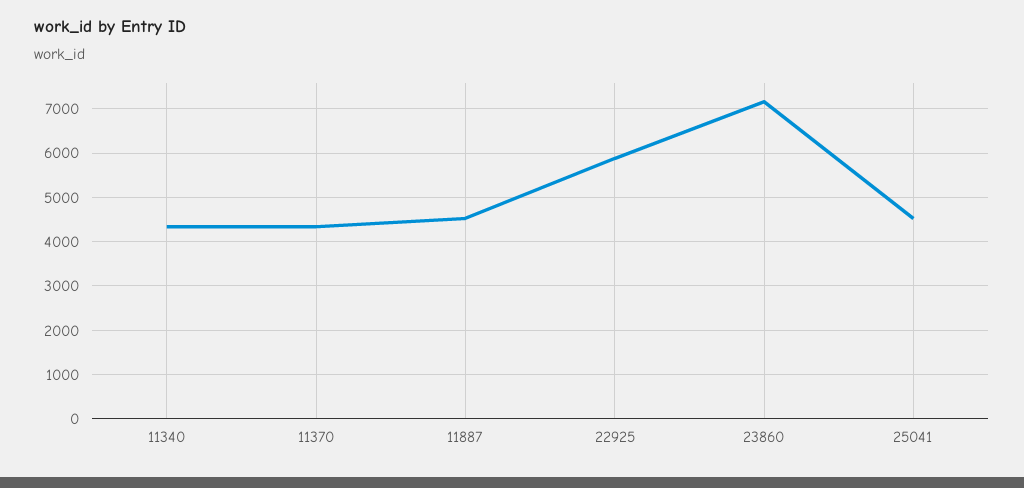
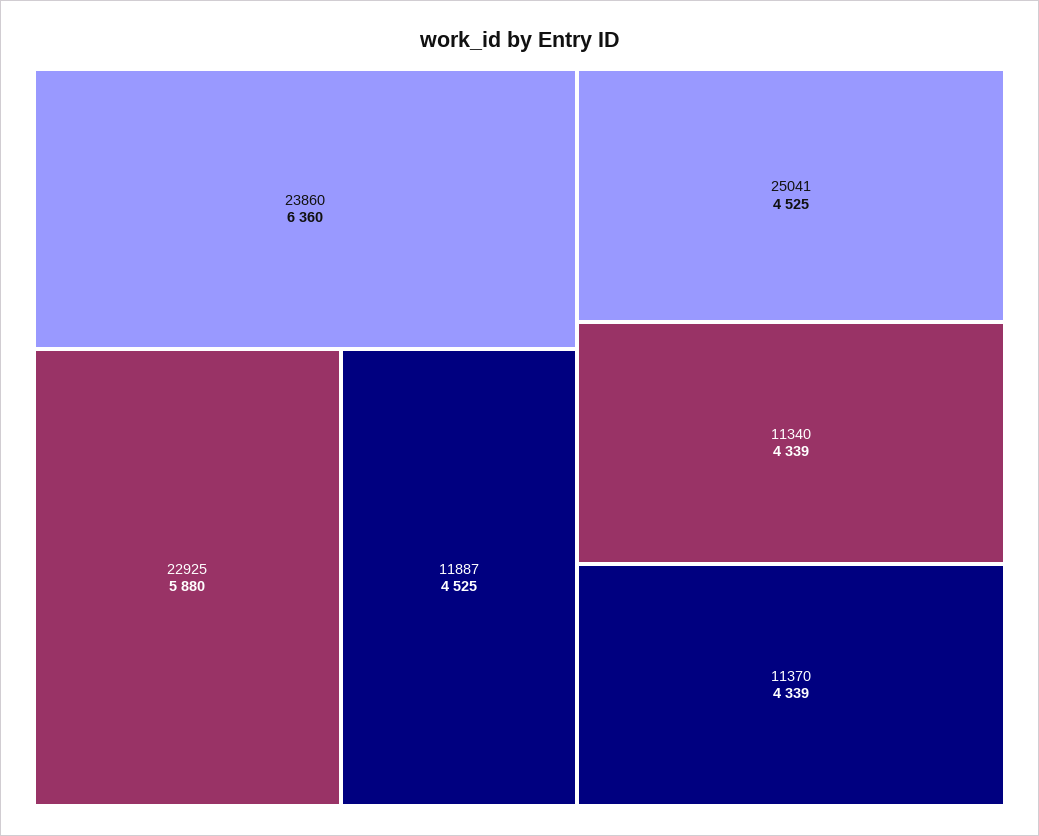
23860: 7200 -> 6360

